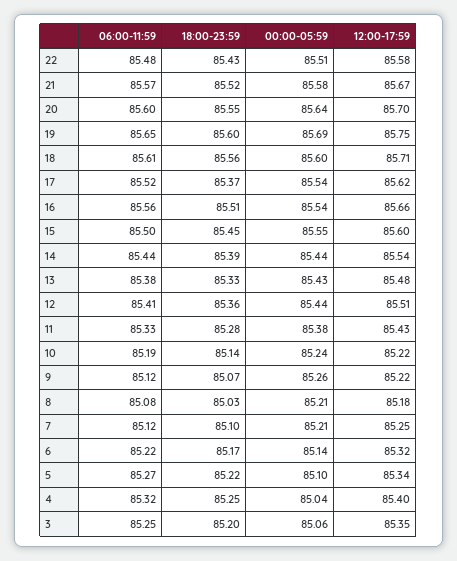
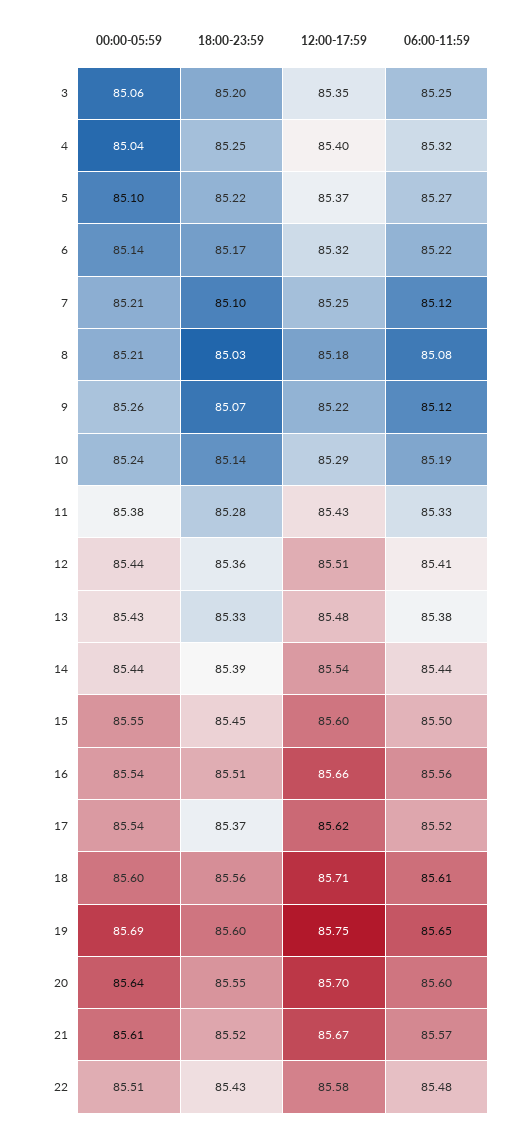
00:00-05:59, 21: 85.58 -> 85.61
12:00-17:59, 10: 85.22 -> 85.29
12:00-17:59, 5: 85.34 -> 85.37

